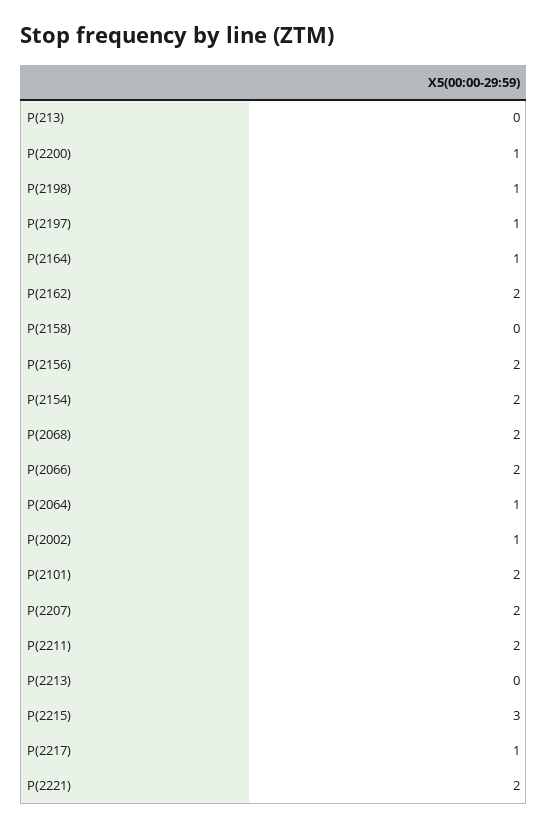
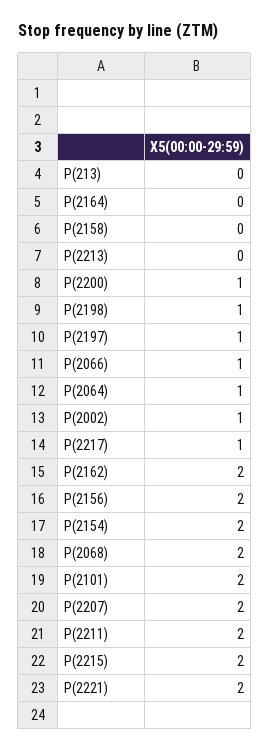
P(2164): 1 -> 0
P(2066): 2 -> 1
P(2215): 3 -> 2

